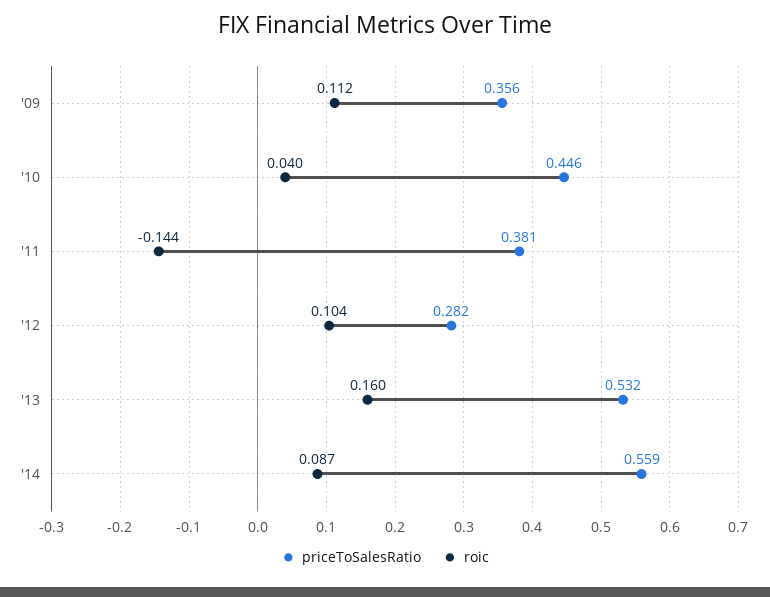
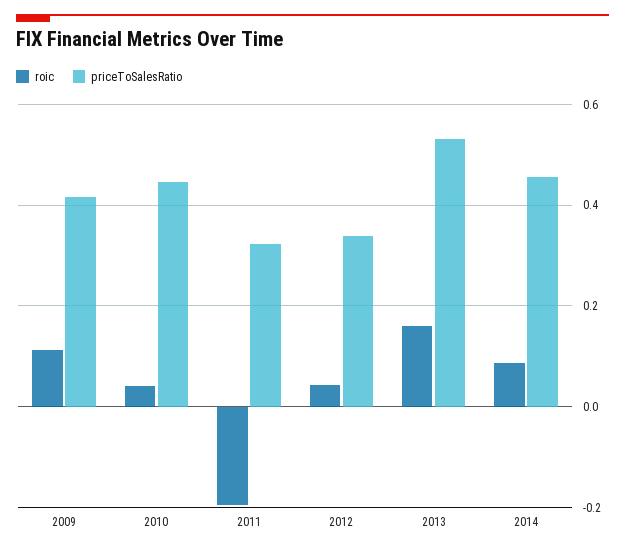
priceToSalesRatio, '09: 0.356 -> 0.42
priceToSalesRatio, '11: 0.381 -> 0.32
roic, '11: -0.144 -> -0.2
priceToSalesRatio, '12: 0.282 -> 0.34
roic, '12: 0.104 -> 0.04
priceToSalesRatio, '14: 0.559 -> 0.46

